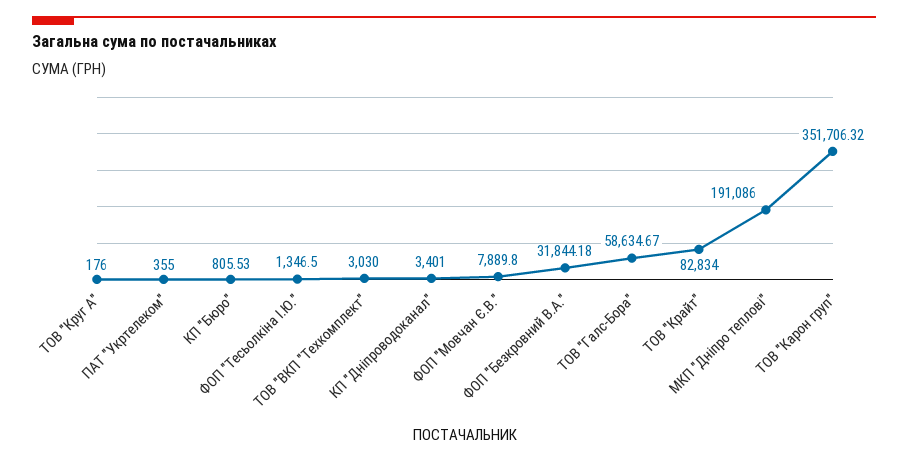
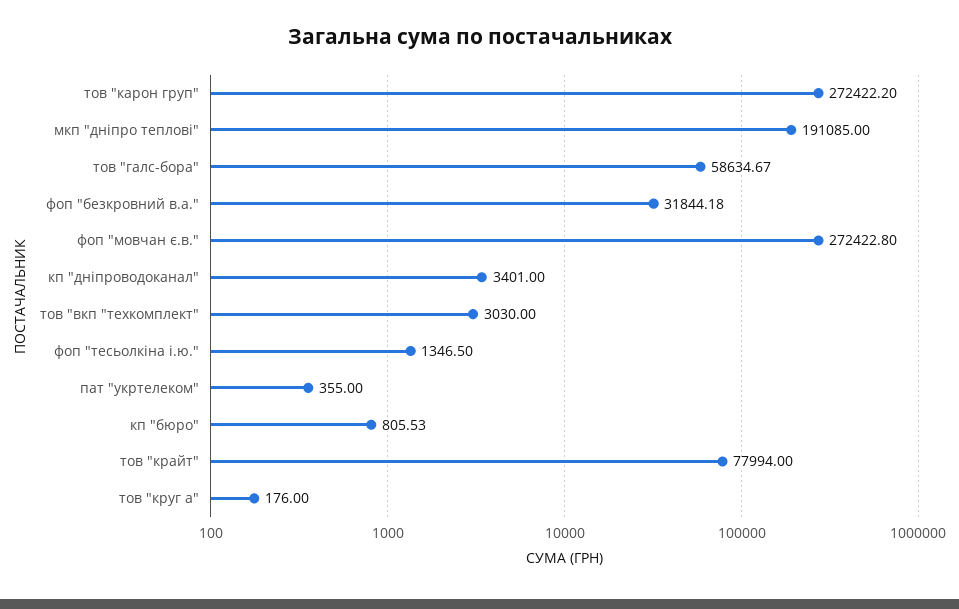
ФОП "Мовчан Є.В.": 7889.8 -> 272422.8
ТОВ "Крайт": 82834 -> 77994
МКП "Дніпро теплові": 191086 -> 191085
ТОВ "Карон груп": 351706.32 -> 272422.2

